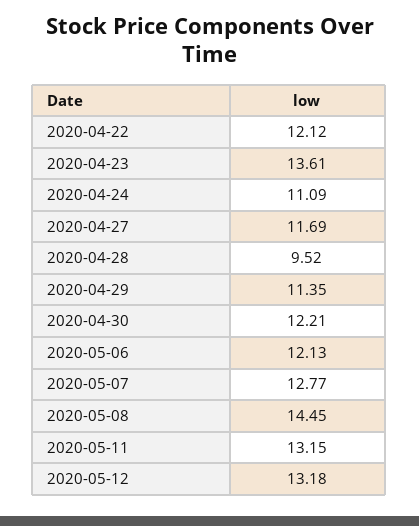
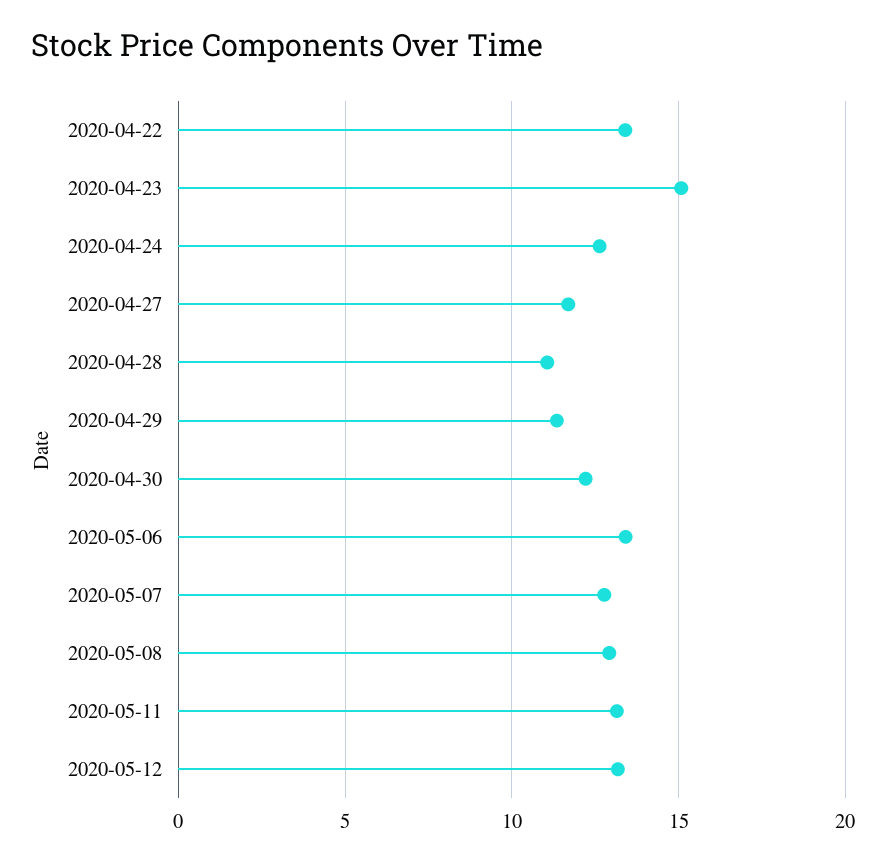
2020-04-22: 12.12 -> 13.5
2020-04-23: 13.61 -> 15
2020-04-24: 11.09 -> 12.5
2020-04-28: 9.52 -> 11
2020-05-06: 12.13 -> 13.5
2020-05-08: 14.45 -> 13

